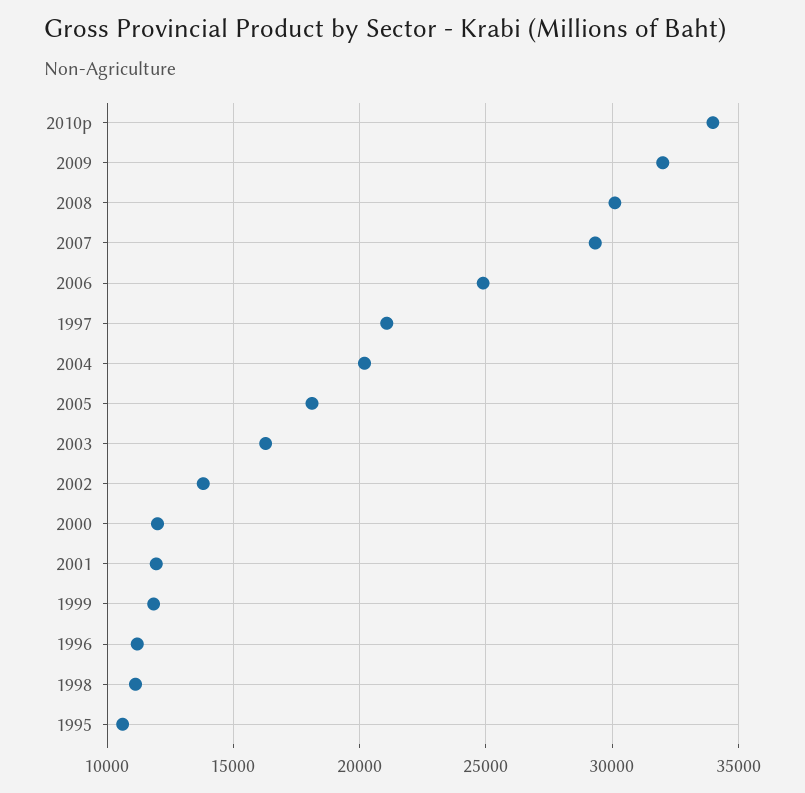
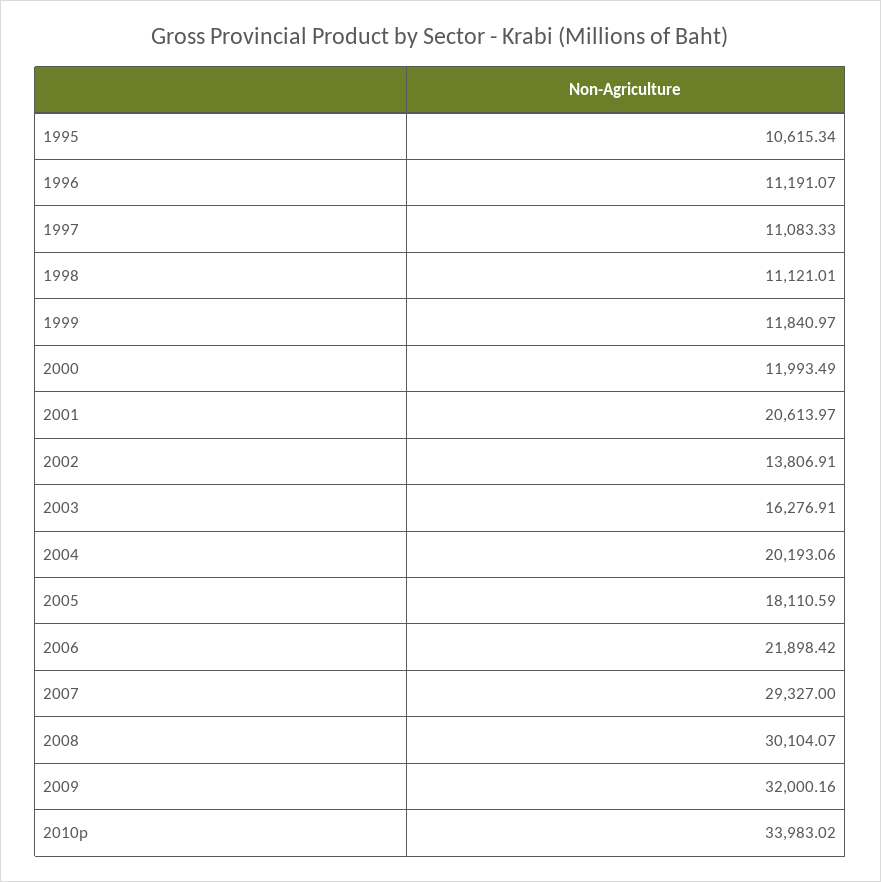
2006: 25000 -> 21898.42
1997: 21000 -> 11083.33
2001: 12000 -> 20613.97

